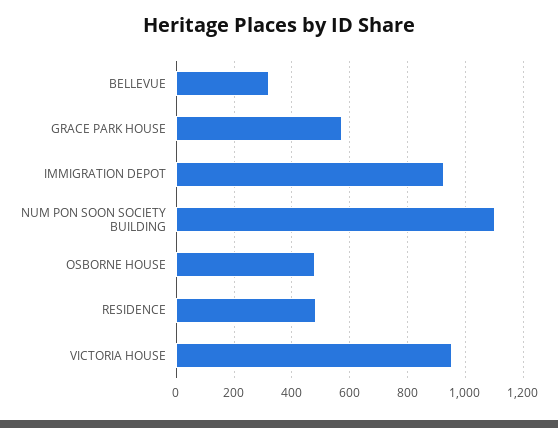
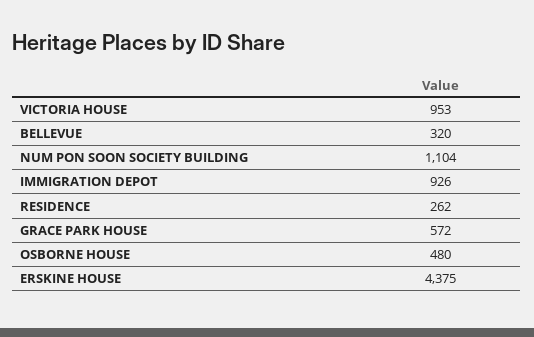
RESIDENCE: 475 -> 262
ERSKINE HOUSE: none -> 4375

